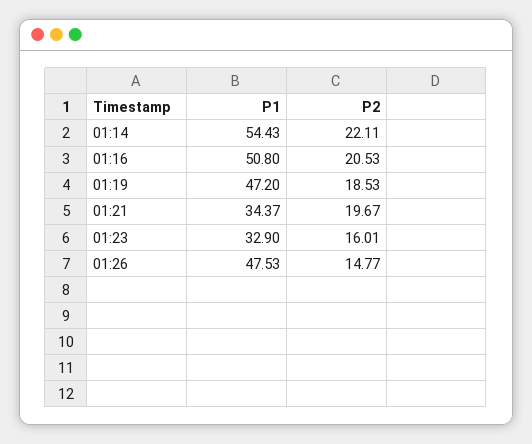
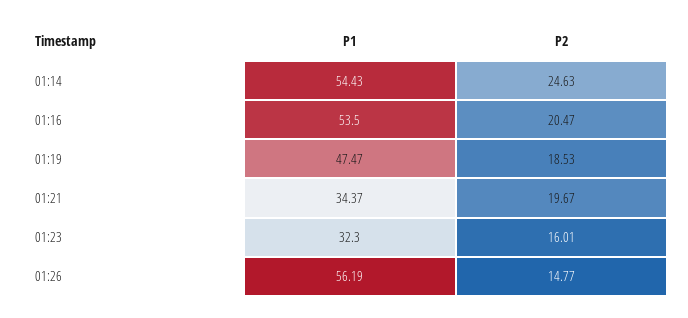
P2, 01:14: 22.11 -> 24.63
P1, 01:16: 50.8 -> 53.5
P2, 01:16: 20.53 -> 20.47
P1, 01:19: 47.2 -> 47.47
P1, 01:23: 32.9 -> 32.3
P1, 01:26: 47.53 -> 56.19

